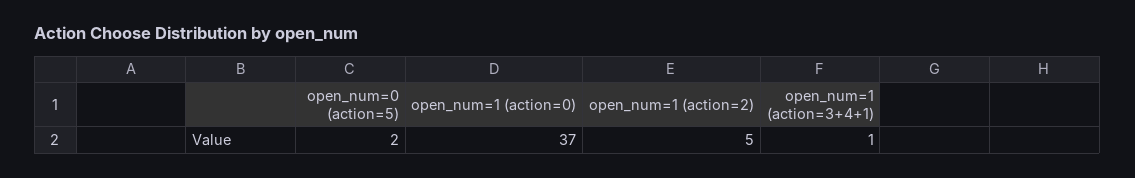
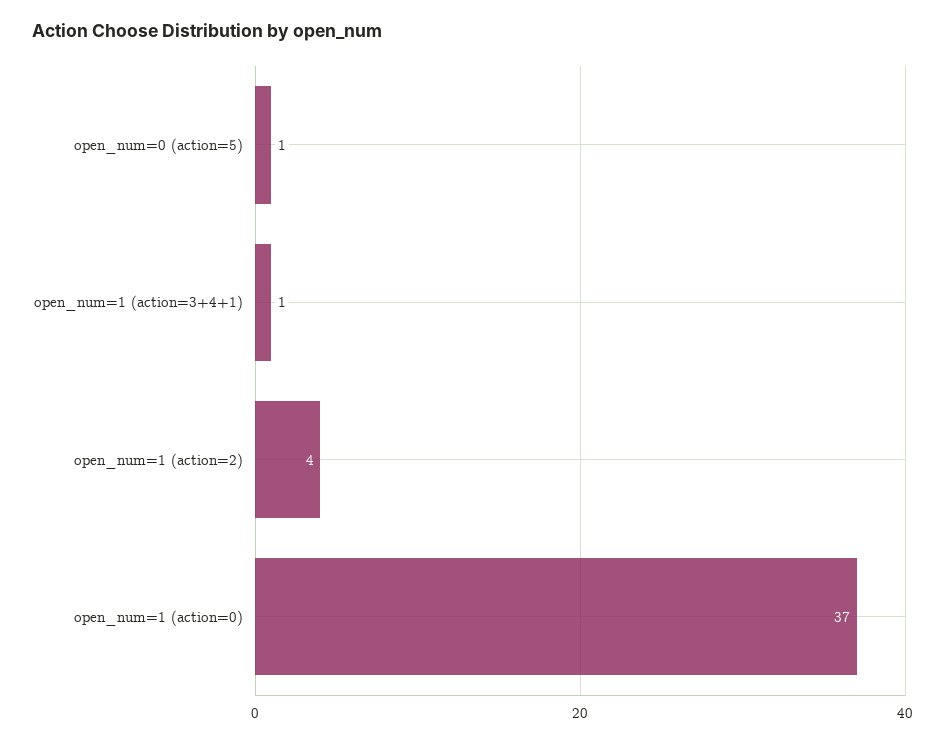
open_num=0 (action=5): 2 -> 1
open_num=1 (action=2): 5 -> 4

